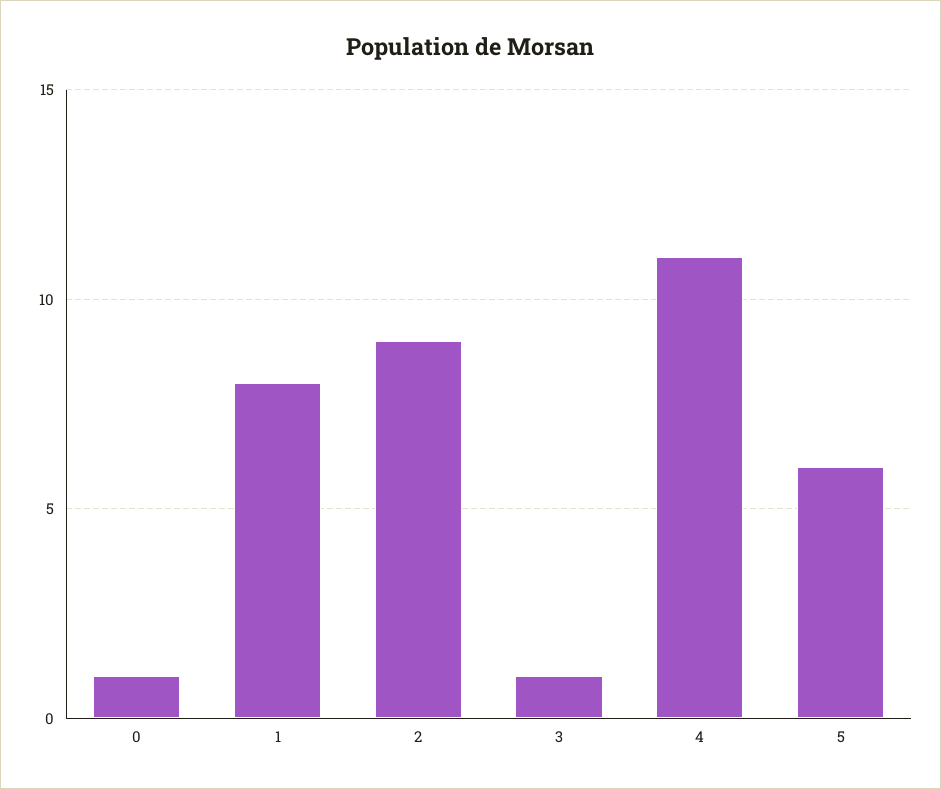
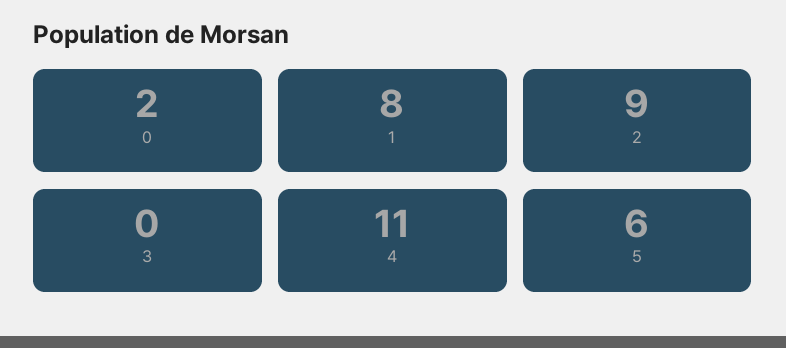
0: 1 -> 2
3: 1 -> 0

